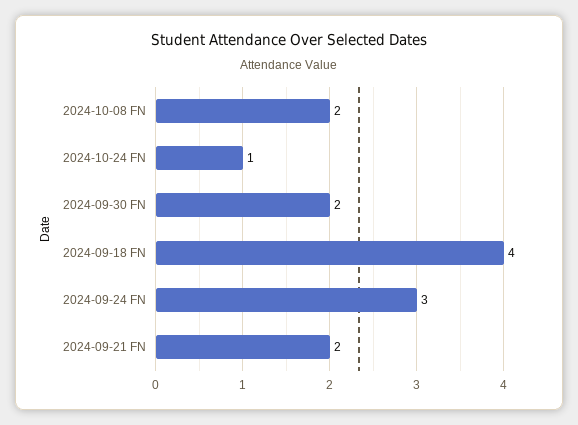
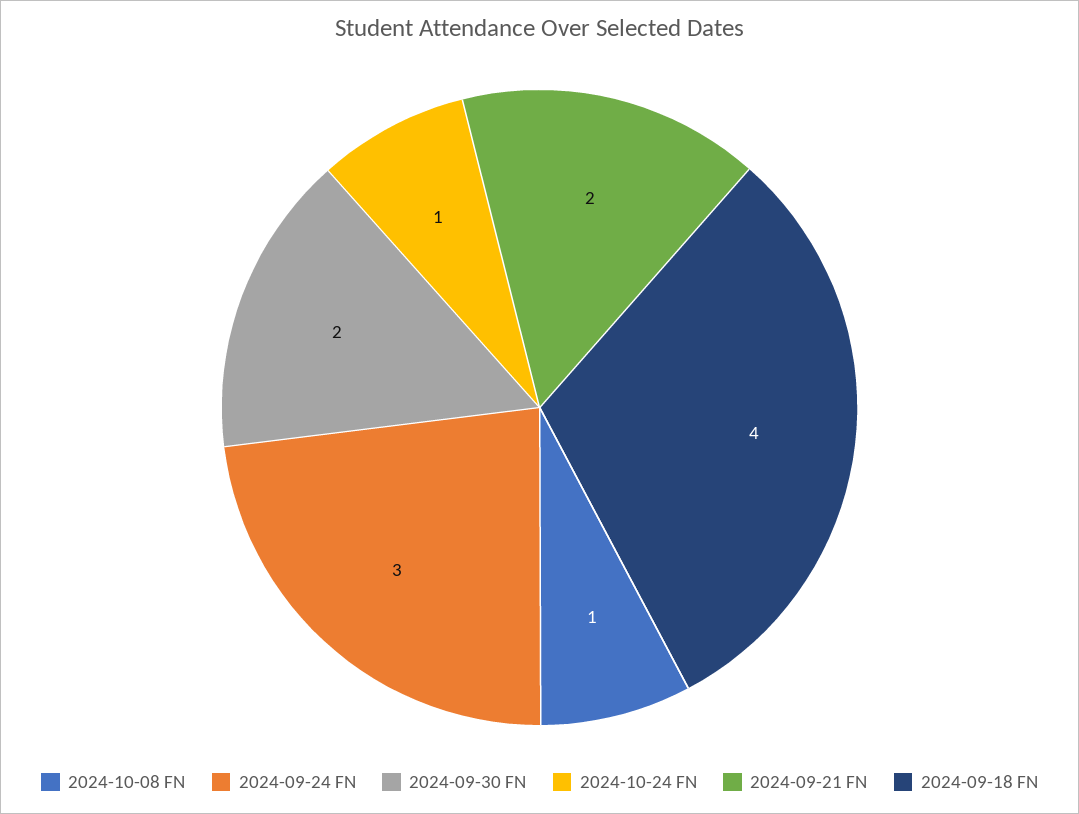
2024-10-08 FN: 2 -> 1

